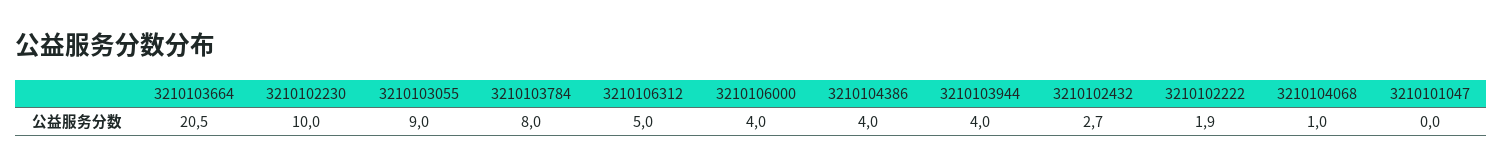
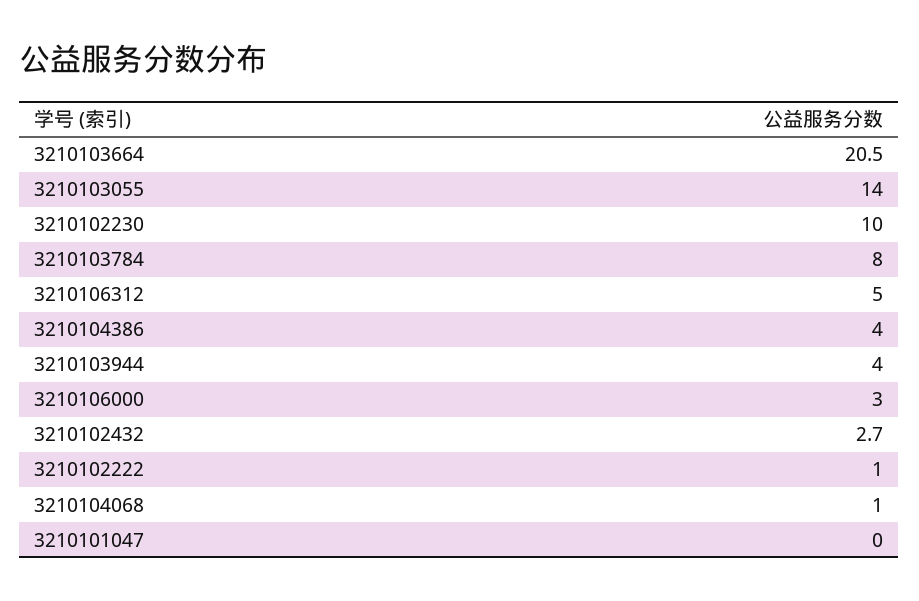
3210103055: 9 -> 14
3210106000: 4 -> 3
3210102222: 1.9 -> 1

